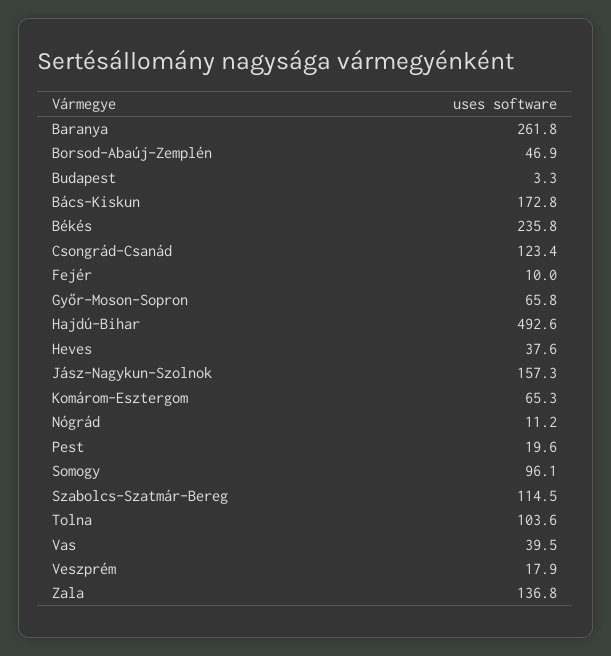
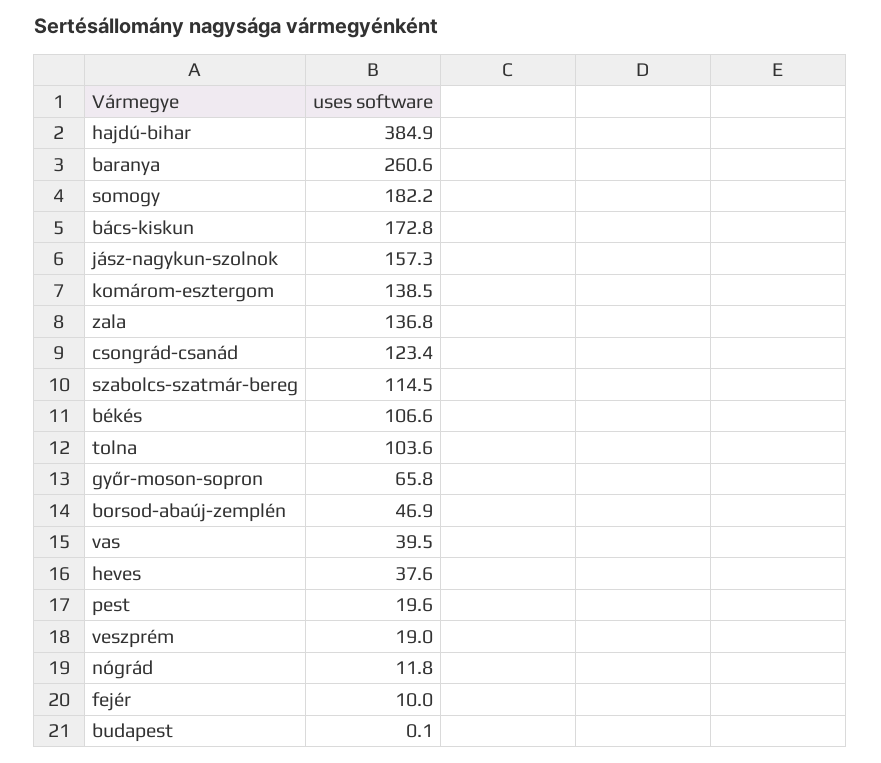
Baranya: 261.8 -> 260.6
Budapest: 3.3 -> 0.1
Békés: 235.8 -> 106.6
Hajdú-Bihar: 492.6 -> 384.9
Komárom-Esztergom: 65.3 -> 138.5
Nógrád: 11.2 -> 11.8
Somogy: 96.1 -> 182.2
Veszprém: 17.9 -> 19

